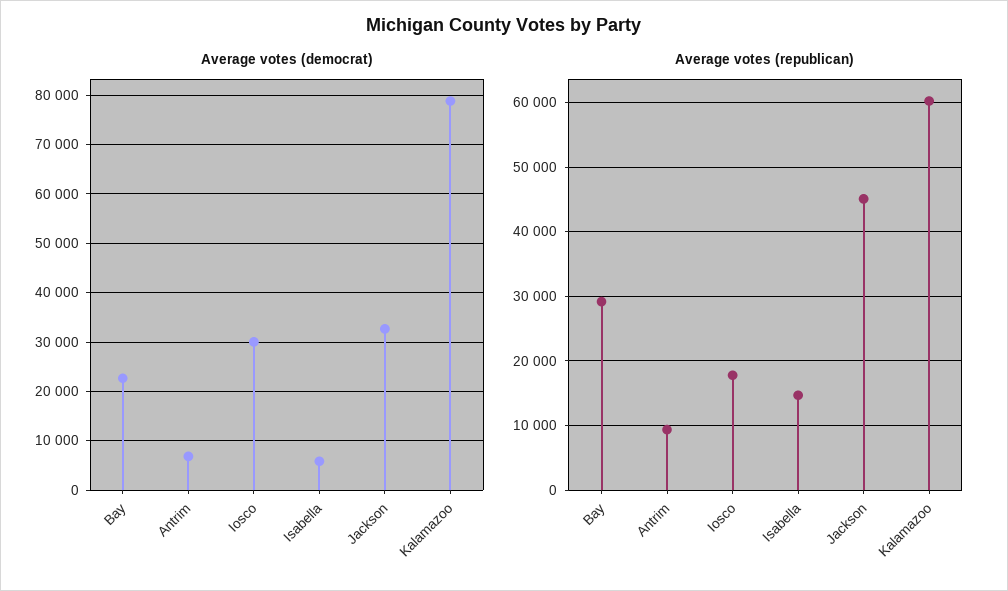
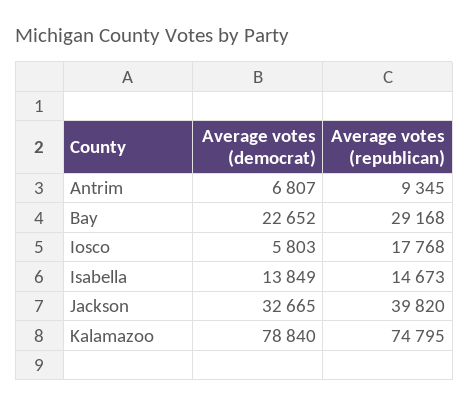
Average votes (democrat), Iosco: 30000 -> 5803
Average votes (democrat), Isabella: 6000 -> 13849
Average votes (republican), Jackson: 45000 -> 39820
Average votes (republican), Kalamazoo: 60000 -> 74795

